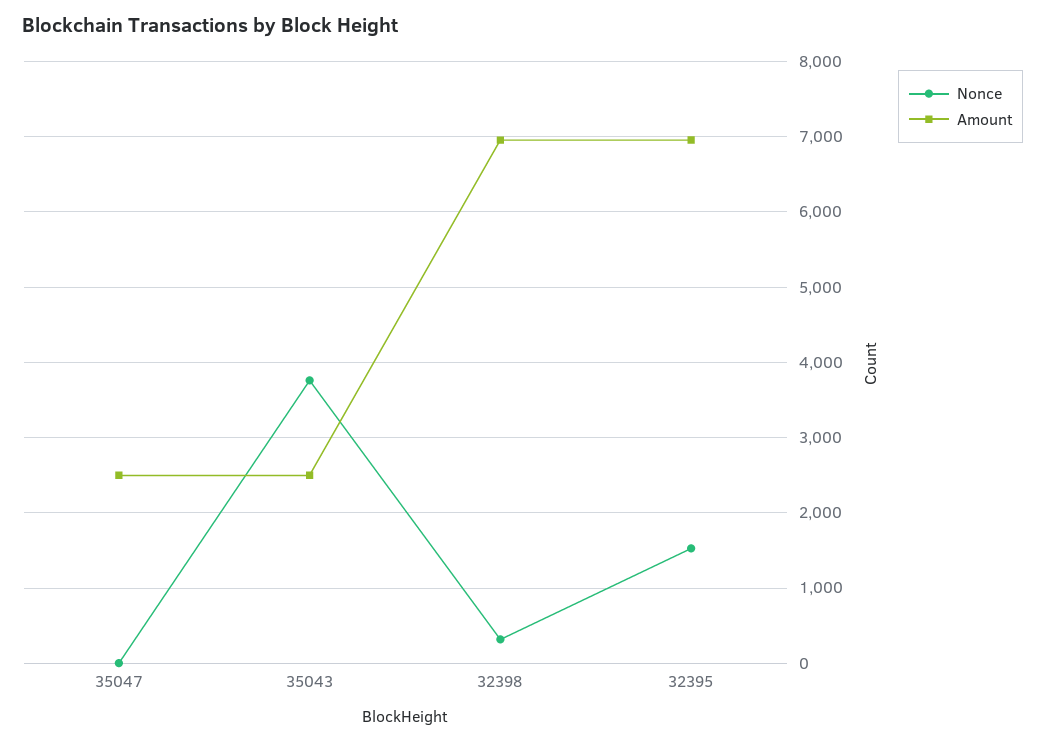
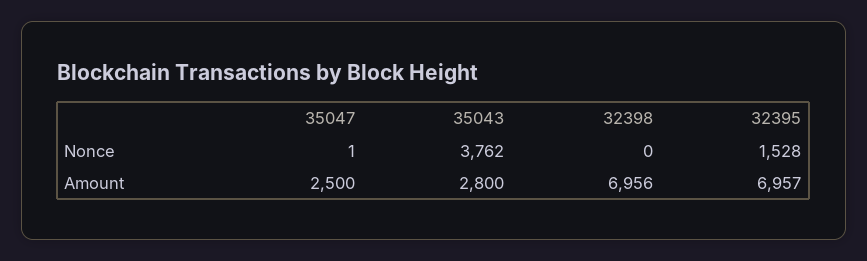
Amount, 35043: 2500 -> 2800
Nonce, 32398: 300 -> 0

